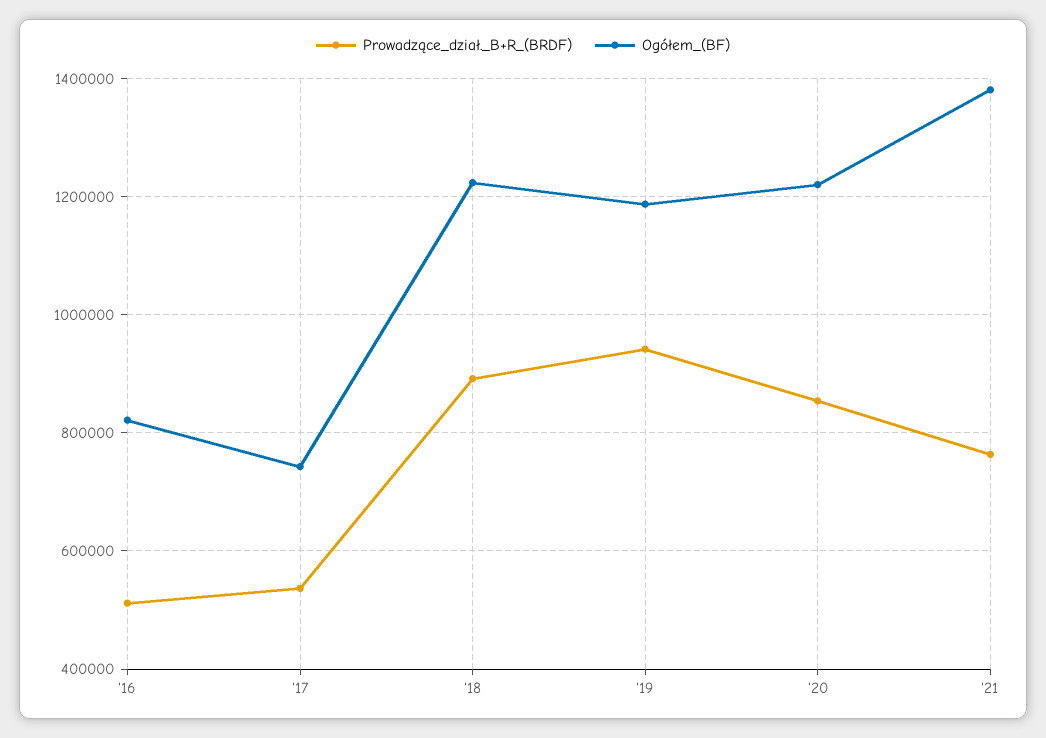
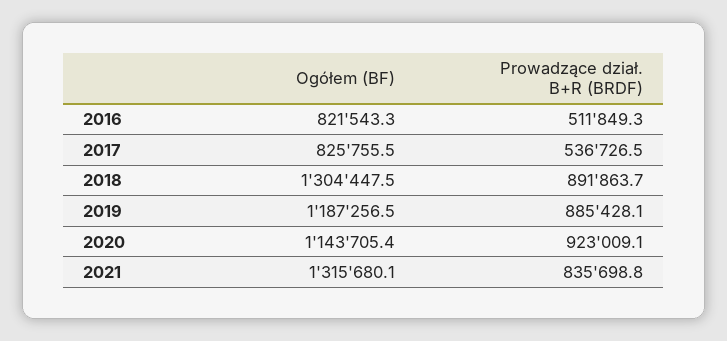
Ogółem_(BF), '17: 740000 -> 825755.5
Ogółem_(BF), '18: 1220000 -> 1304447.5
Prowadzące_dział._B+R_(BRDF), '19: 940000 -> 885428.1
Prowadzące_dział._B+R_(BRDF), '20: 860000 -> 923009.1
Ogółem_(BF), '20: 1220000 -> 1143705.4
Prowadzące_dział._B+R_(BRDF), '21: 760000 -> 835698.8
Ogółem_(BF), '21: 1380000 -> 1315680.1

